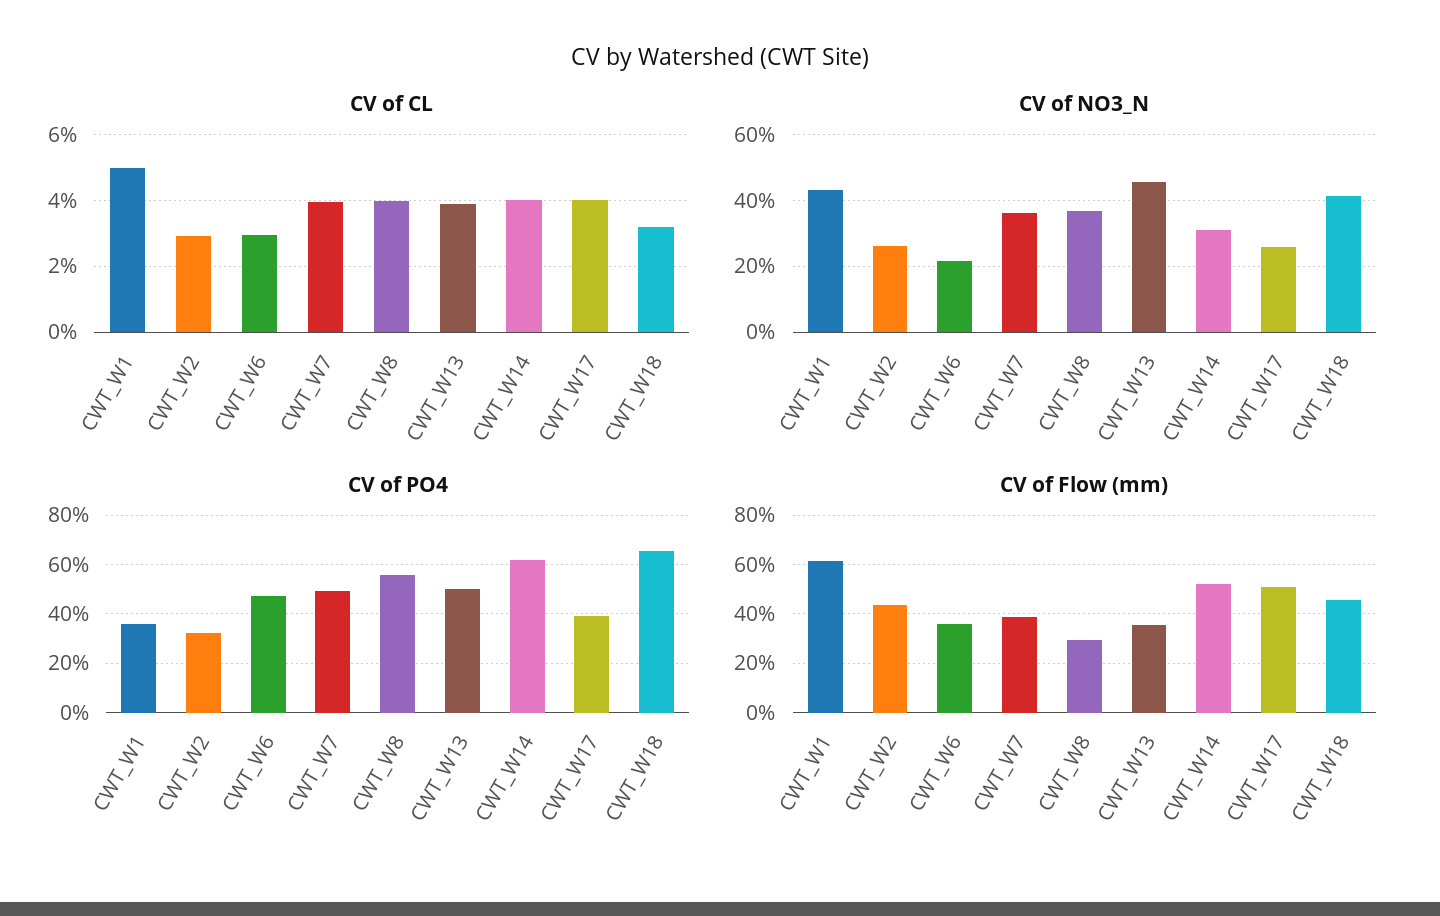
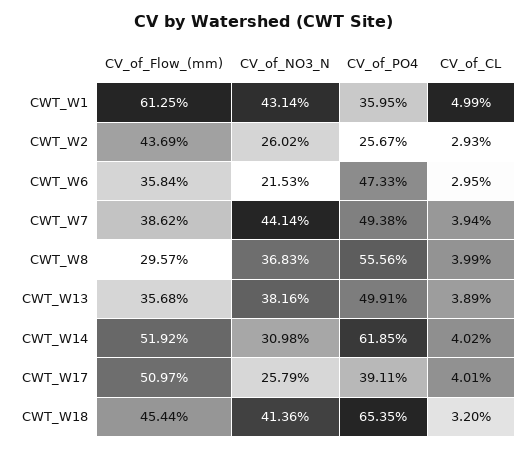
CV of NO3_N, CWT_W7: 36 -> 44.14
CV of NO3_N, CWT_W13: 46 -> 38.16
CV of PO4, CWT_W2: 32.5 -> 25.67

